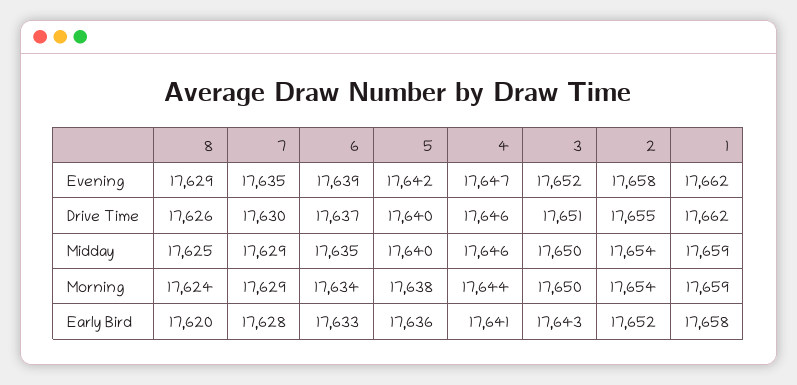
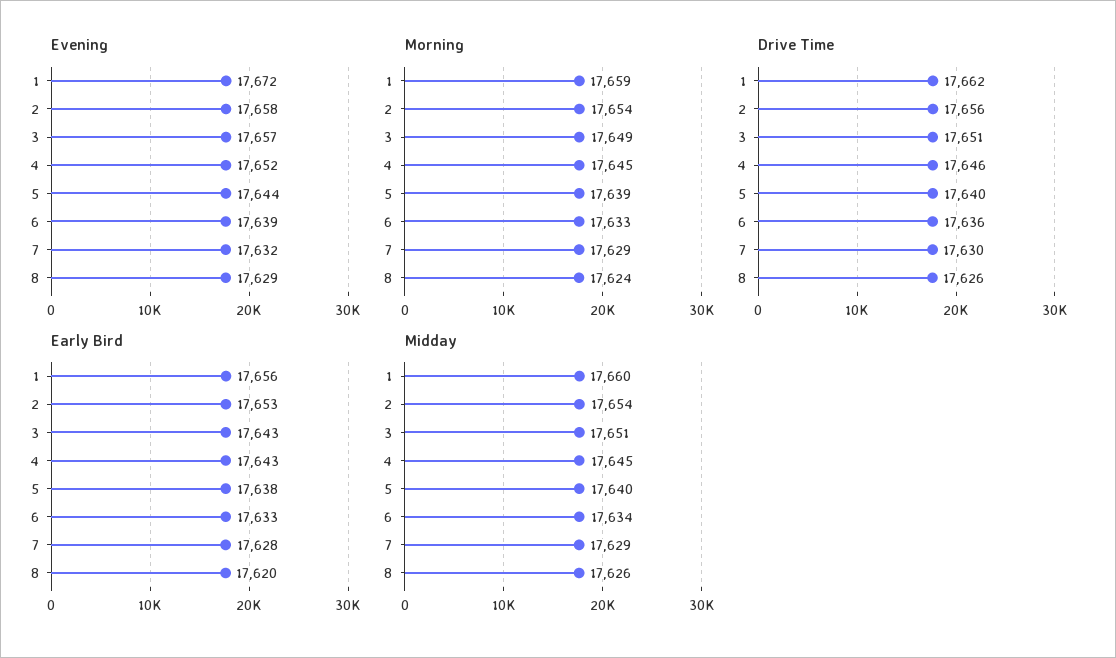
Evening, 7: 17635 -> 17632
Evening, 5: 17642 -> 17644
Evening, 4: 17647 -> 17652
Evening, 3: 17652 -> 17657
Evening, 1: 17662 -> 17672
Drive Time, 6: 17637 -> 17636
Drive Time, 2: 17655 -> 17656
Midday, 8: 17625 -> 17626
Midday, 6: 17635 -> 17634
Midday, 4: 17646 -> 17645
Midday, 3: 17650 -> 17651
Midday, 1: 17659 -> 17660
Morning, 6: 17634 -> 17633
Morning, 5: 17638 -> 17639
Morning, 4: 17644 -> 17645
Morning, 3: 17650 -> 17649
Early Bird, 5: 17636 -> 17638
Early Bird, 4: 17641 -> 17643
Early Bird, 2: 17652 -> 17653
Early Bird, 1: 17658 -> 17656

